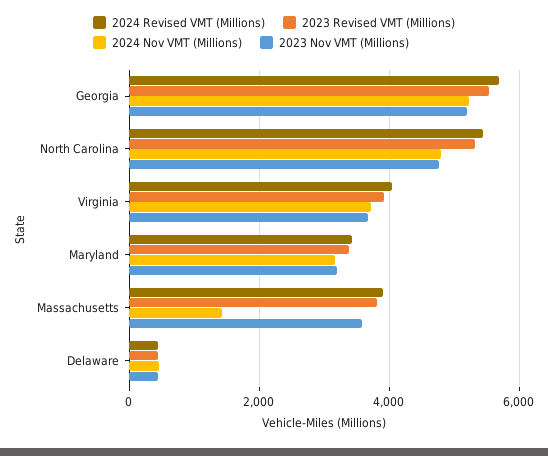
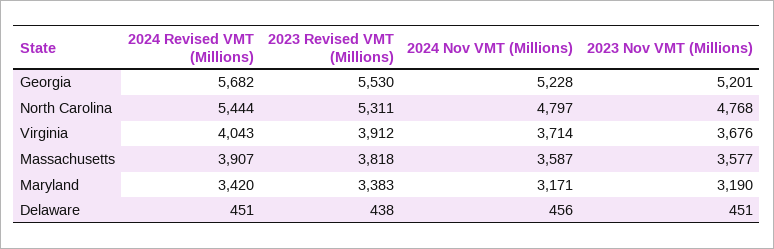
2024 Nov VMT (Millions), Massachusetts: 1400 -> 3587

